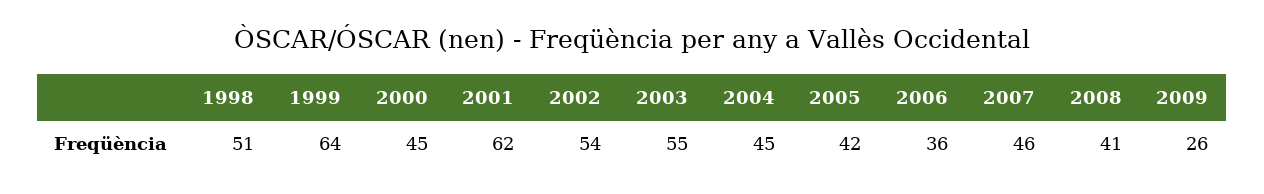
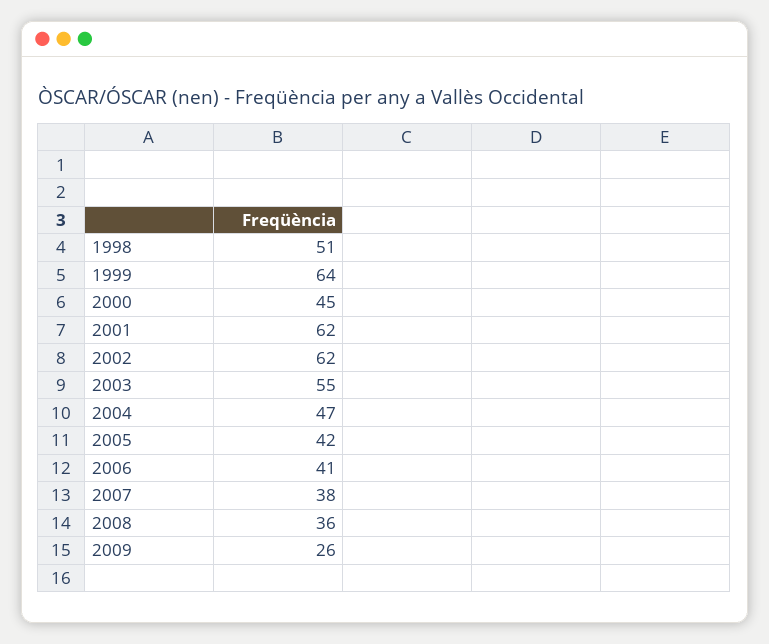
2002: 54 -> 62
2004: 45 -> 47
2006: 36 -> 41
2007: 46 -> 38
2008: 41 -> 36

